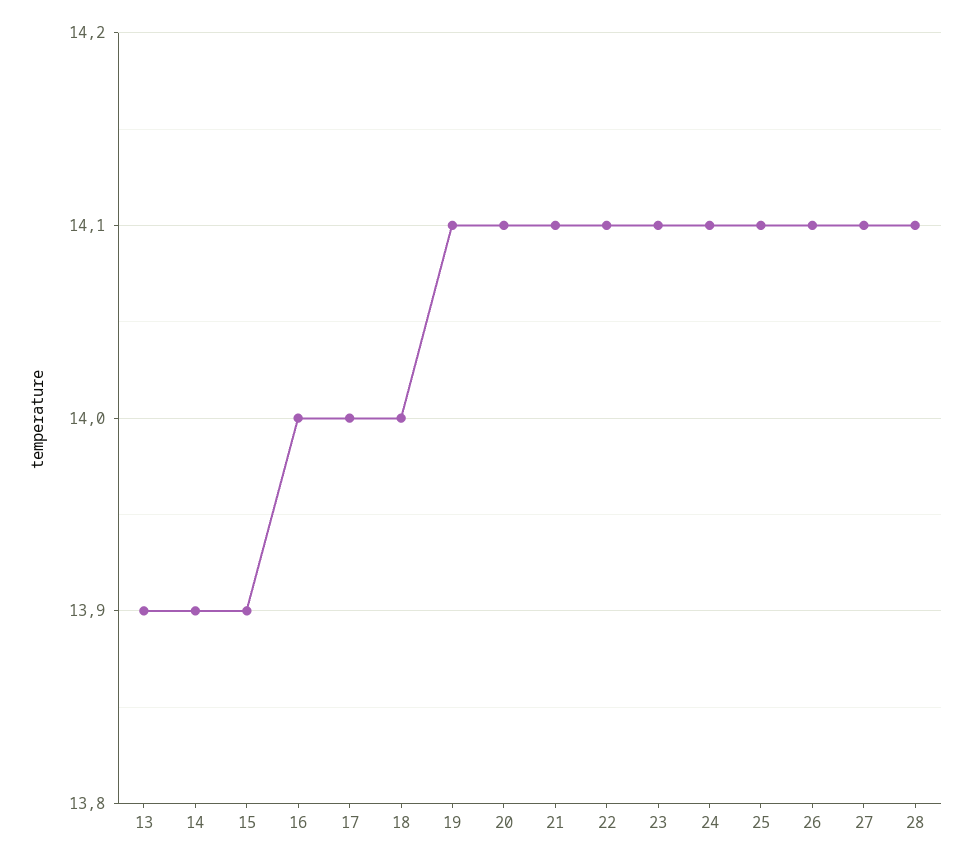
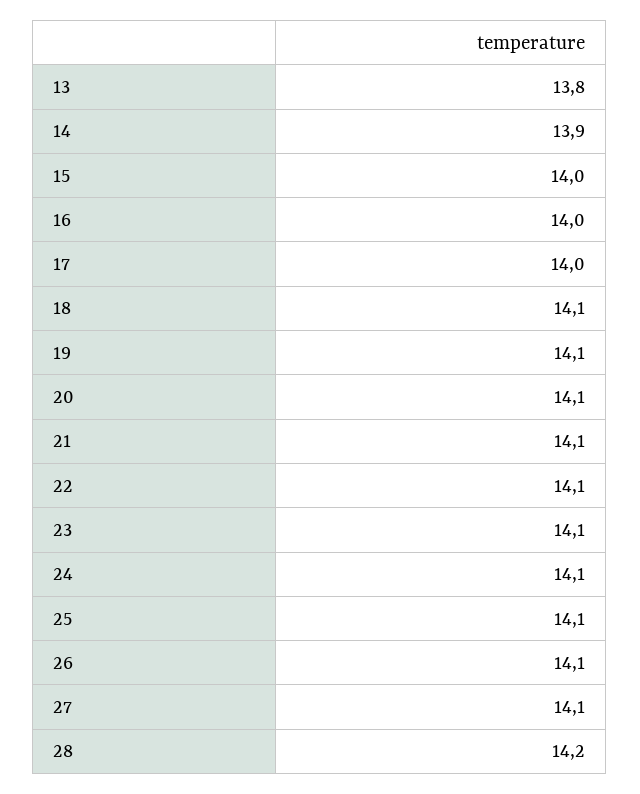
13: 13.9 -> 13.8
15: 13.9 -> 14
18: 14 -> 14.1
28: 14.1 -> 14.2

